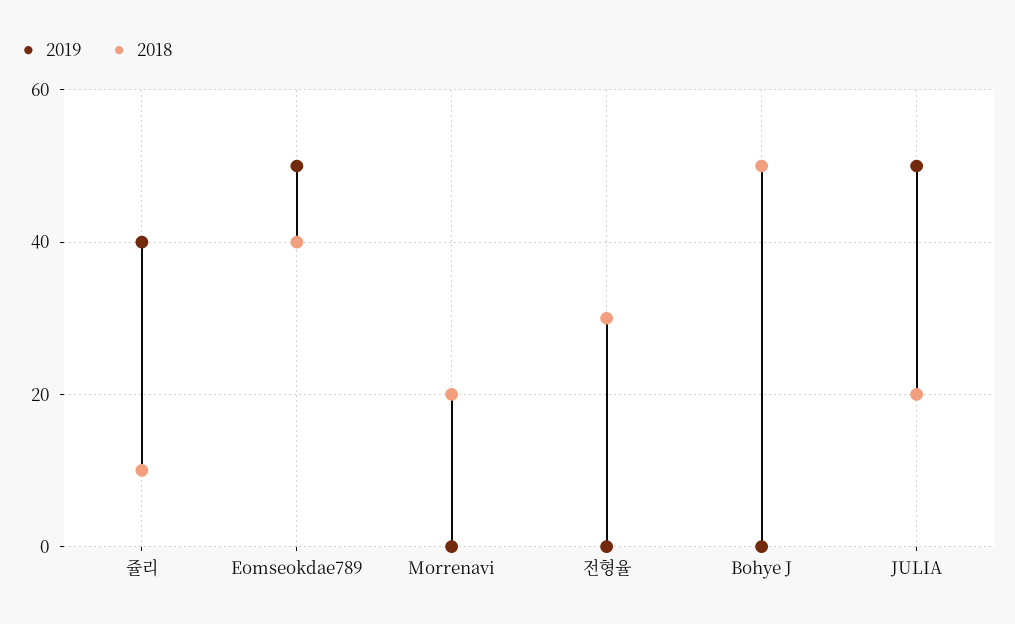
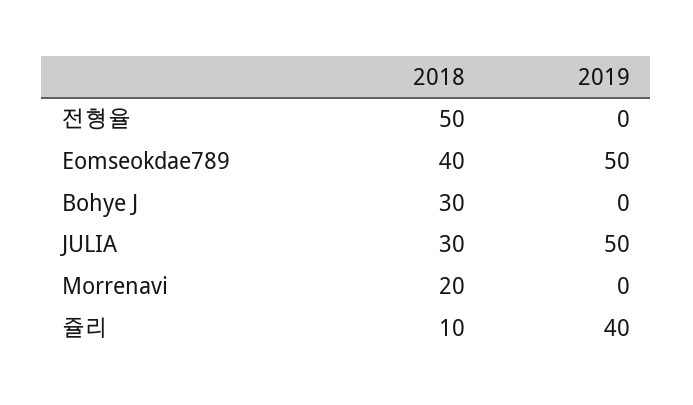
2018, 전형율: 30 -> 50
2018, Bohye J: 50 -> 30
2018, JULIA: 20 -> 30

